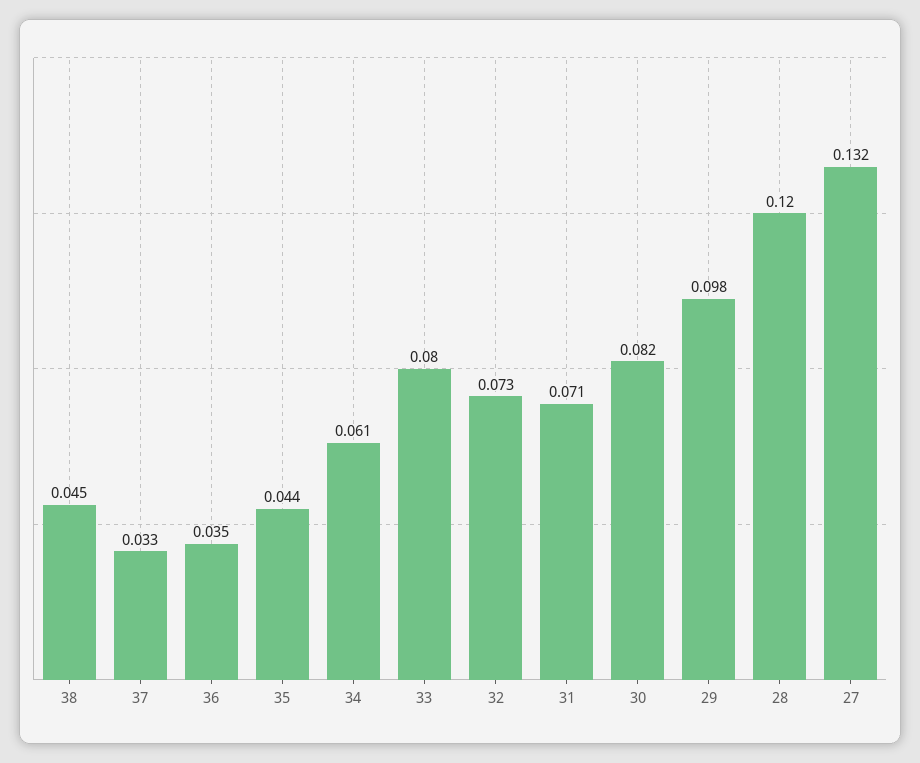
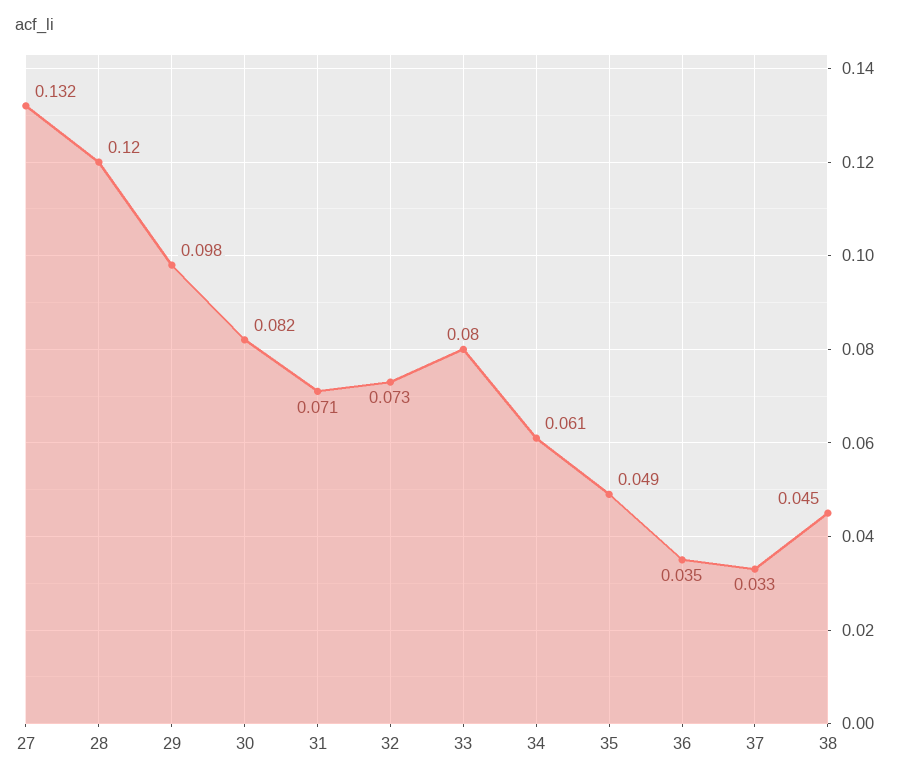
35: 0.044 -> 0.049

